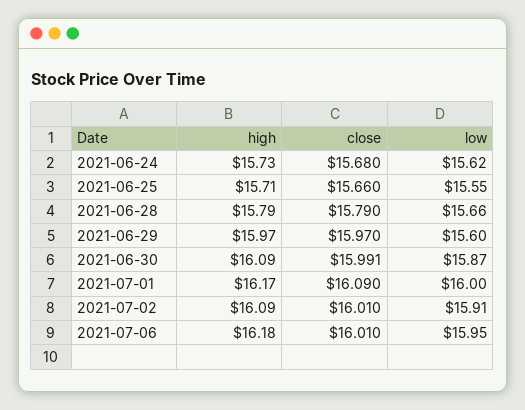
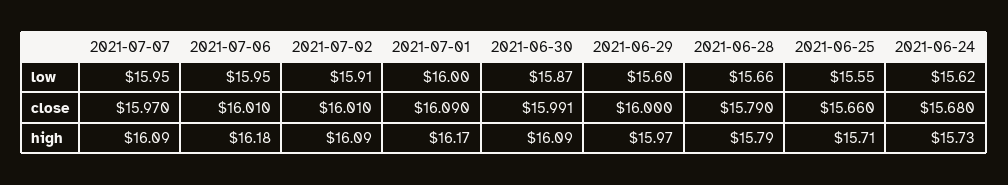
close, 2021-06-29: 15.97 -> 16
low, 2021-07-07: none -> 15.95
close, 2021-07-07: none -> 15.97
high, 2021-07-07: none -> 16.09

